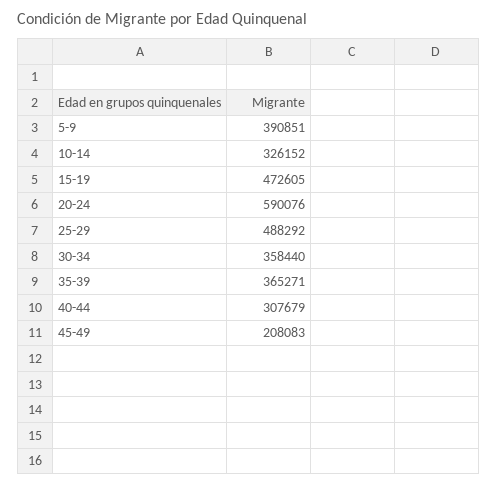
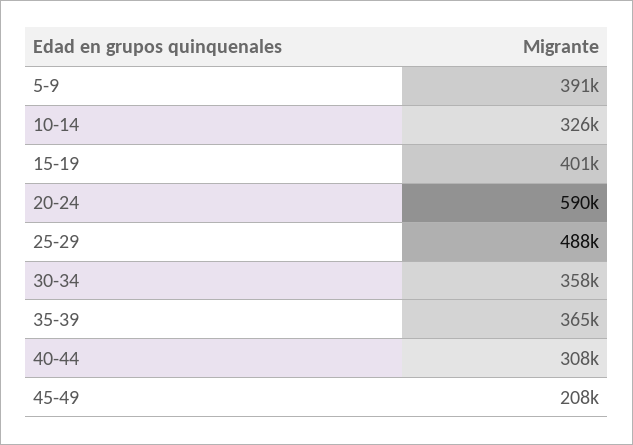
15-19: 472605 -> 401000

